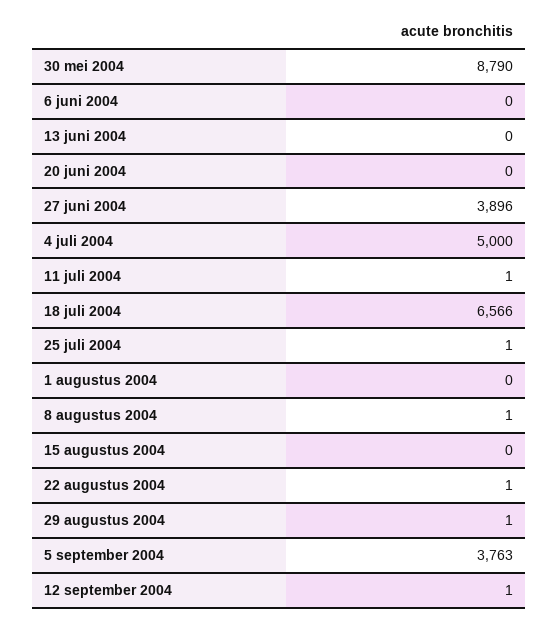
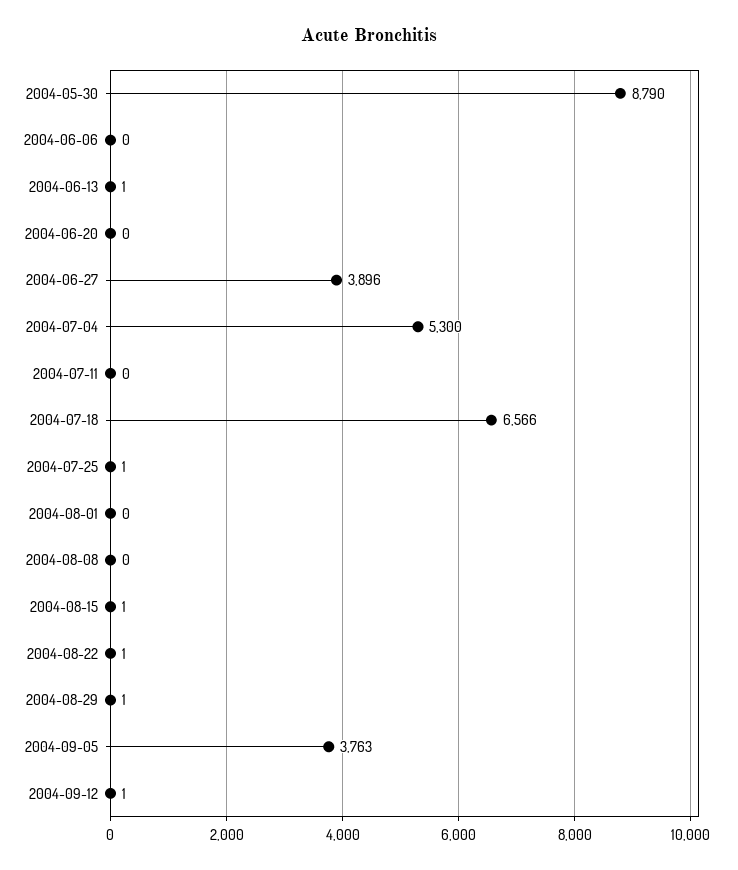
13 juni 2004: 0 -> 1
4 juli 2004: 5000 -> 5300
11 juli 2004: 1 -> 0
8 augustus 2004: 1 -> 0
15 augustus 2004: 0 -> 1

